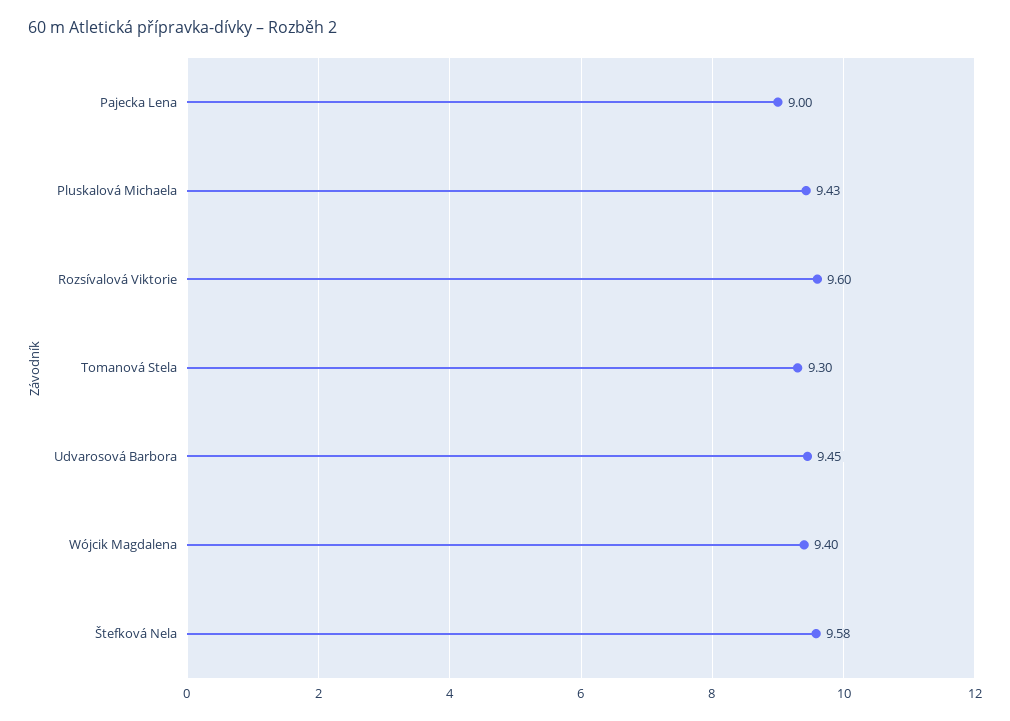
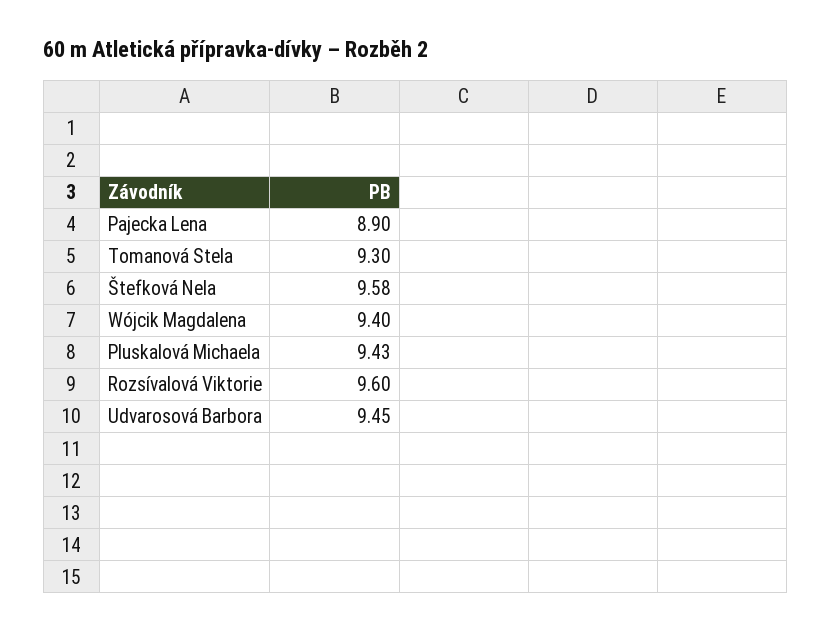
Pajecka Lena: 9 -> 8.9

